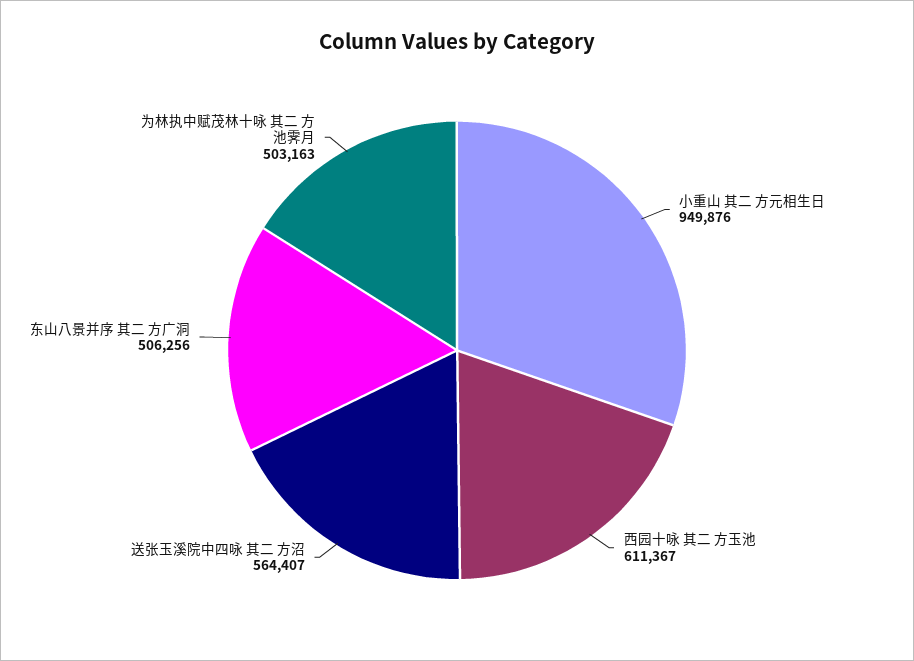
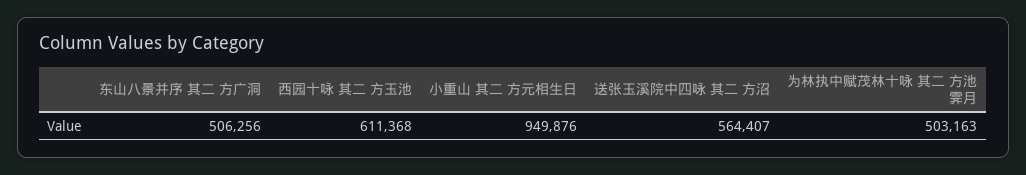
西园十咏 其二 方玉池: 611367 -> 611368

